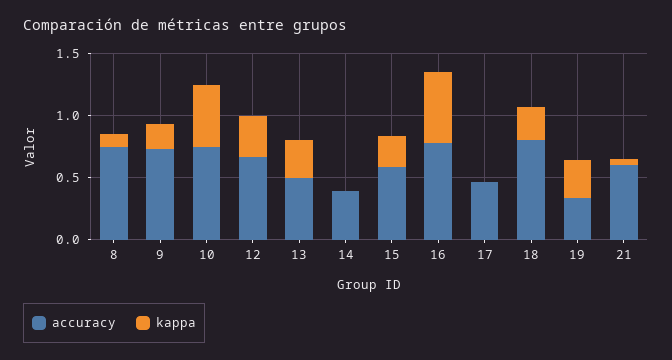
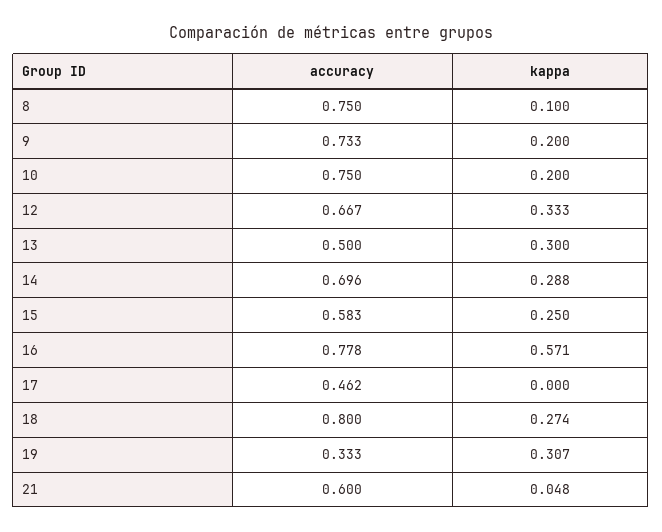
kappa, 10: 0.5 -> 0.2
accuracy, 14: 0.4 -> 0.696
kappa, 14: 0 -> 0.288

